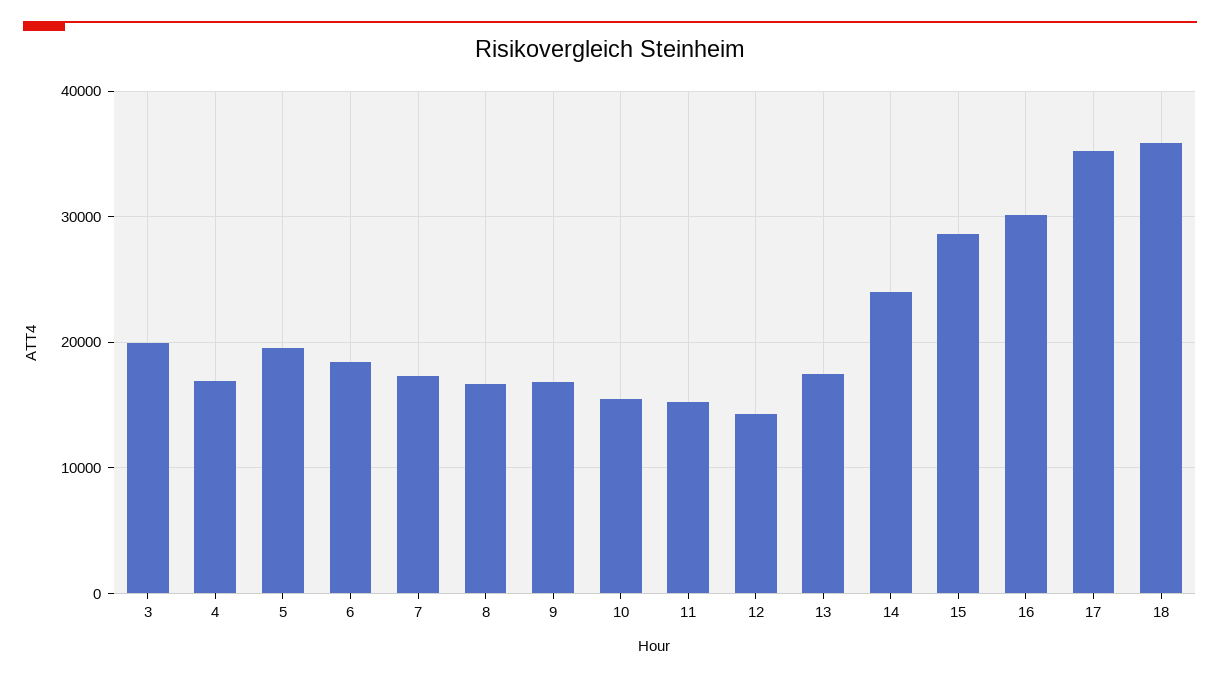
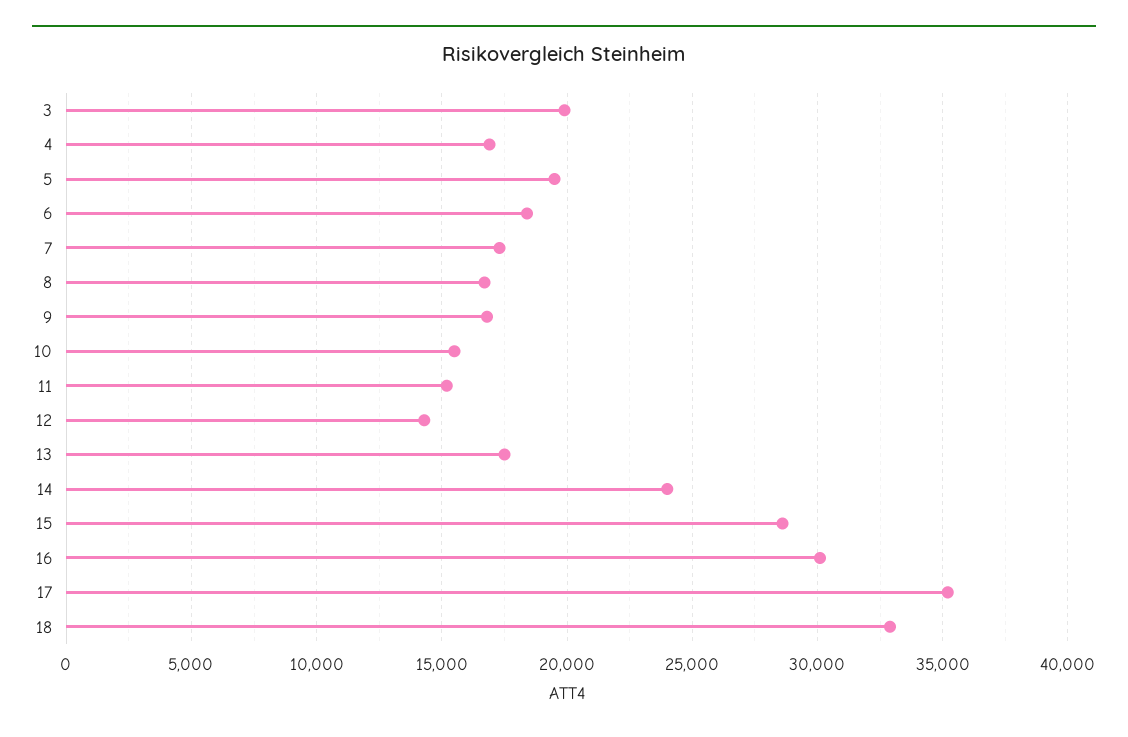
18: 36000 -> 33000

